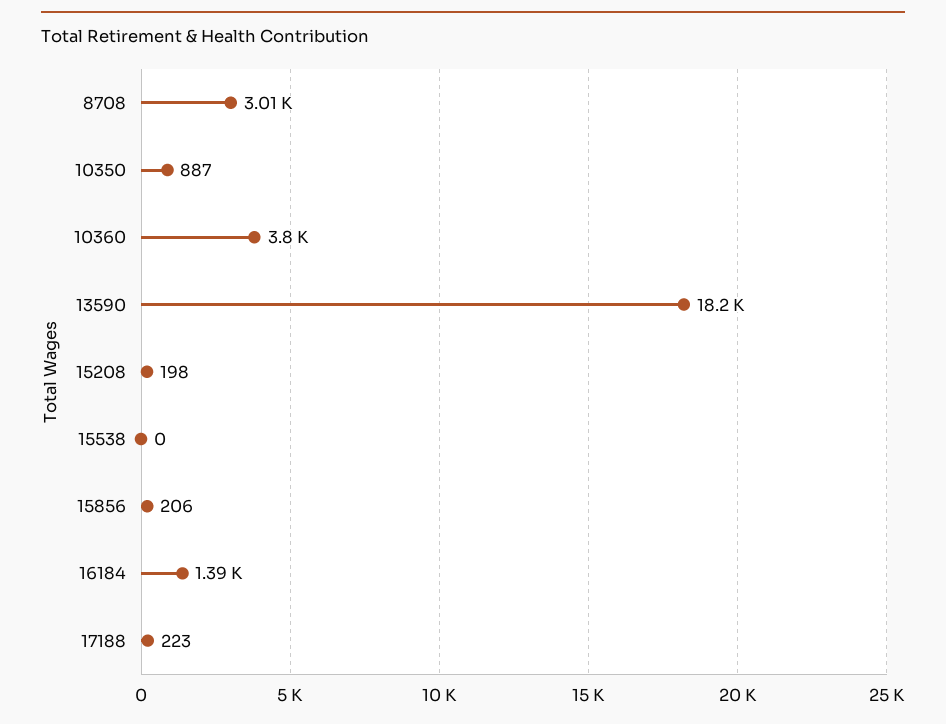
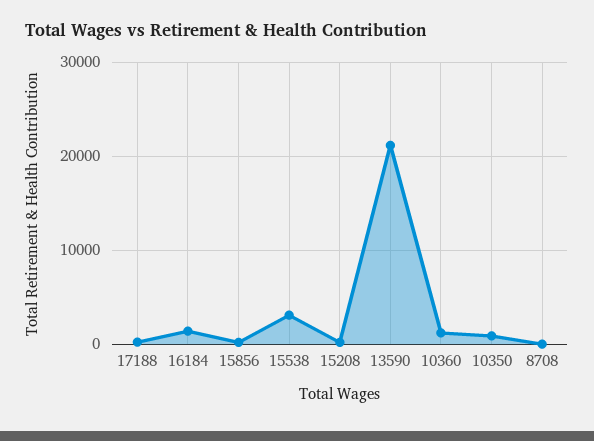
8708: 3010 -> 0
10360: 3800 -> 1000
13590: 18200 -> 21000
15538: 0 -> 3000

